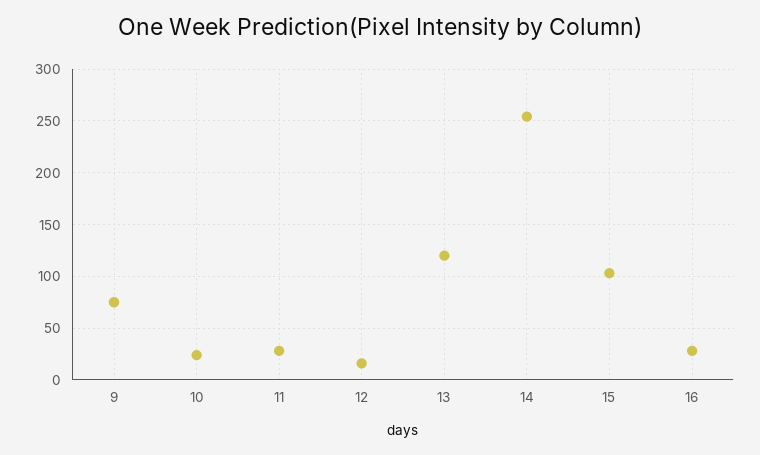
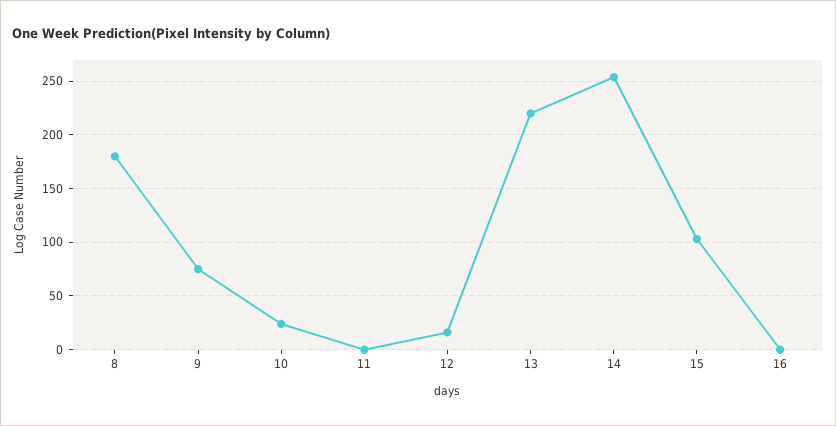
11: 30 -> 0
13: 120 -> 220
16: 30 -> 0
8: none -> 180

